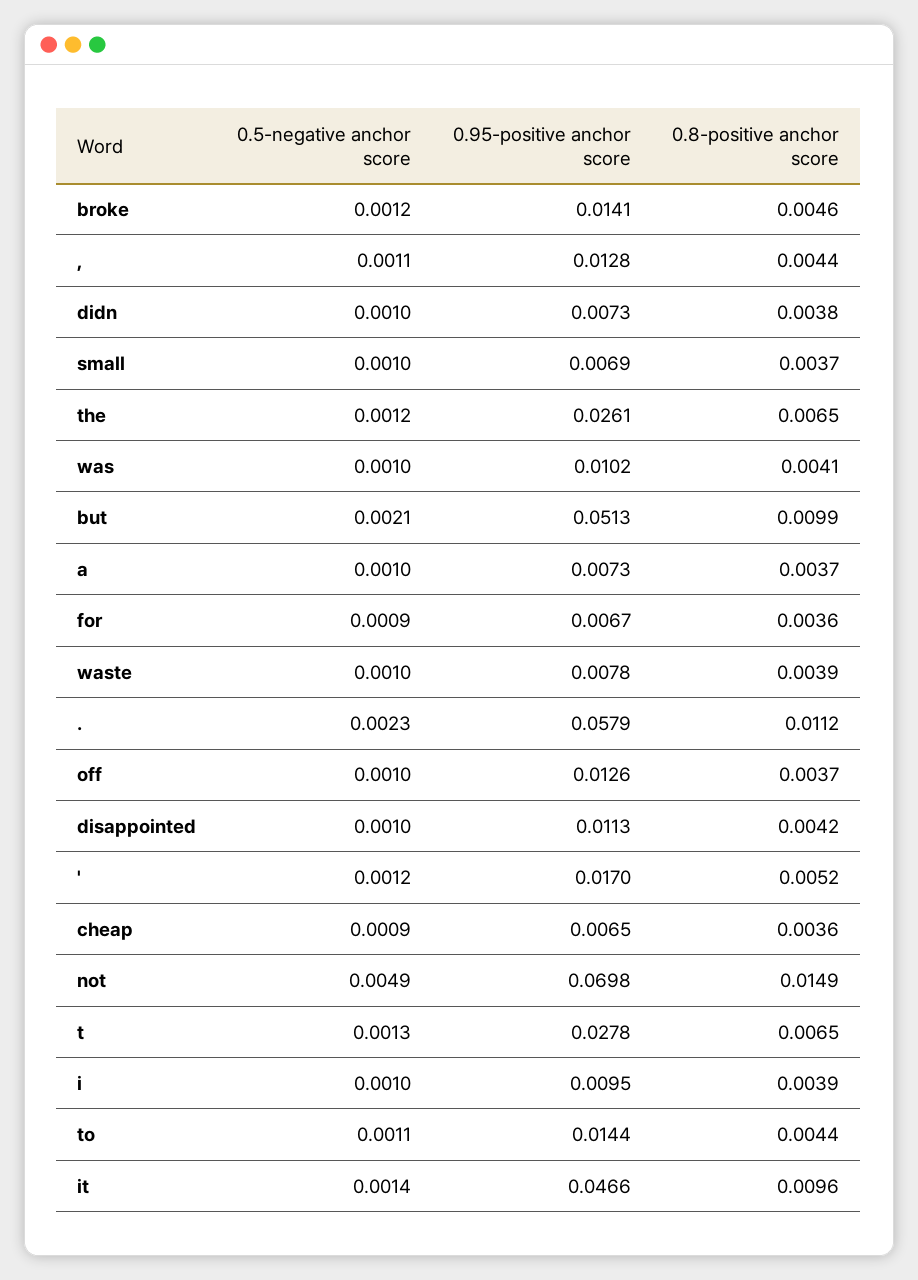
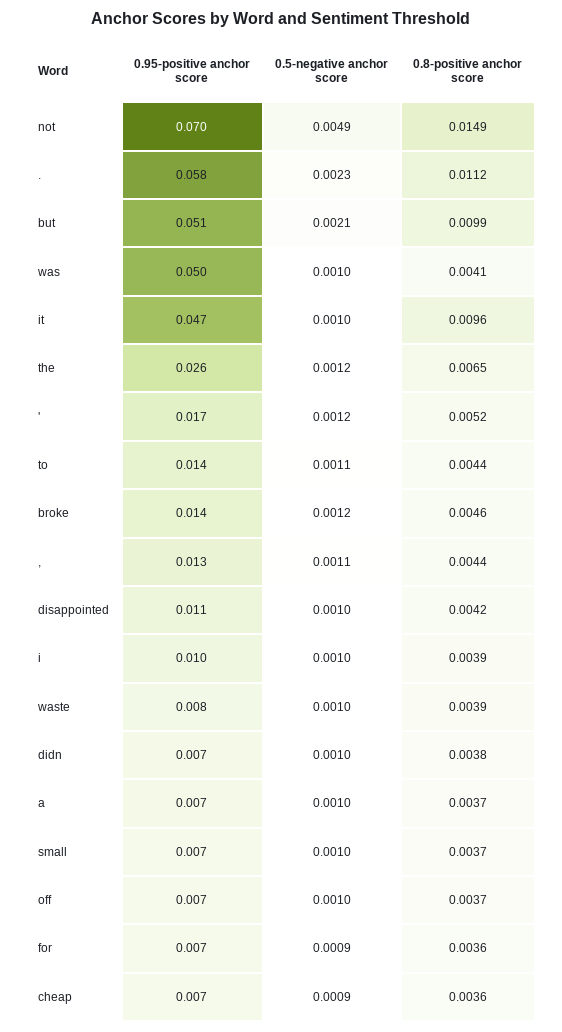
0.95-positive anchor score, was: 0.0102 -> 0.05
0.95-positive anchor score, off: 0.0126 -> 0.007
0.5-negative anchor score, t: 0.0013 -> none
0.95-positive anchor score, t: 0.0278 -> none
0.8-positive anchor score, t: 0.0065 -> none
0.5-negative anchor score, it: 0.0014 -> 0.001

